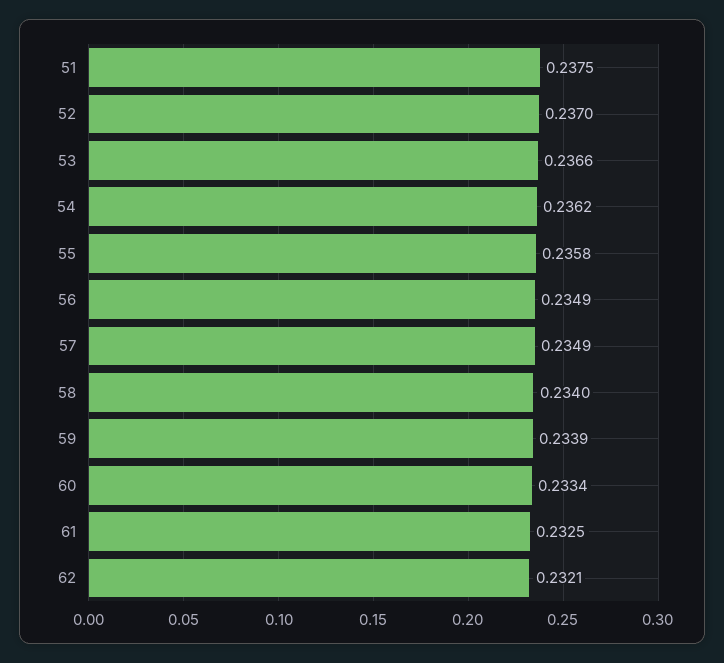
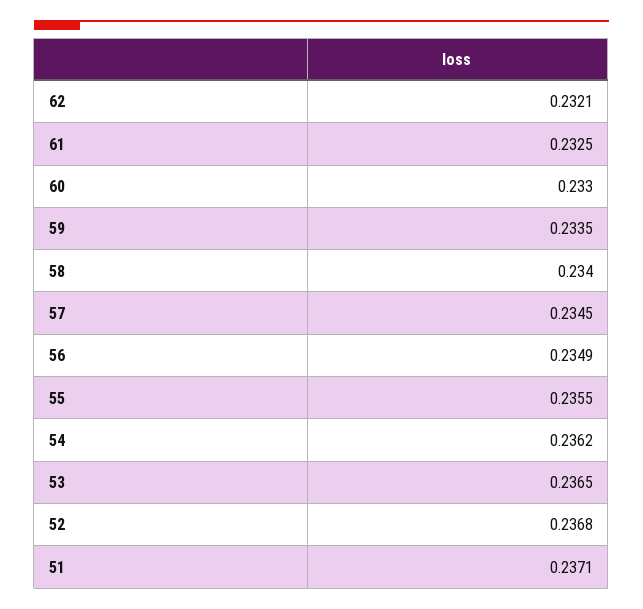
51: 0.2375 -> 0.2371
52: 0.237 -> 0.2368
53: 0.2366 -> 0.2365
55: 0.2358 -> 0.2355
57: 0.2349 -> 0.2345
59: 0.2339 -> 0.2335
60: 0.2334 -> 0.233

